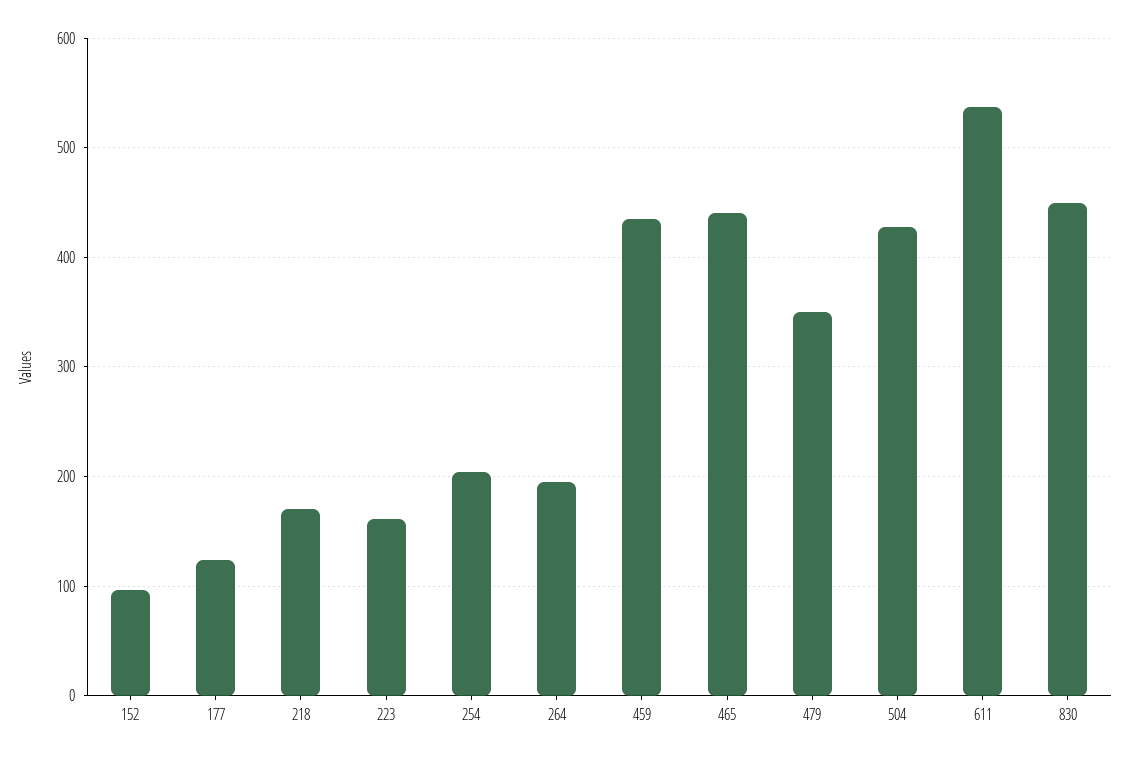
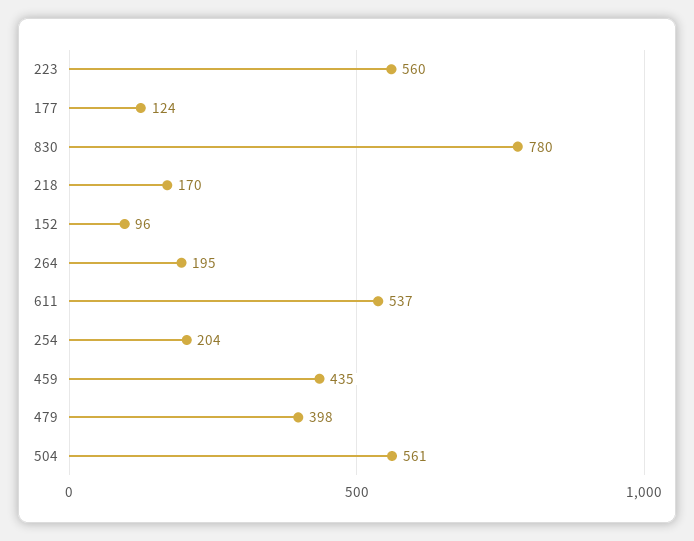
223: 160 -> 560
465: 440 -> none
479: 350 -> 398
504: 430 -> 561
830: 450 -> 780

